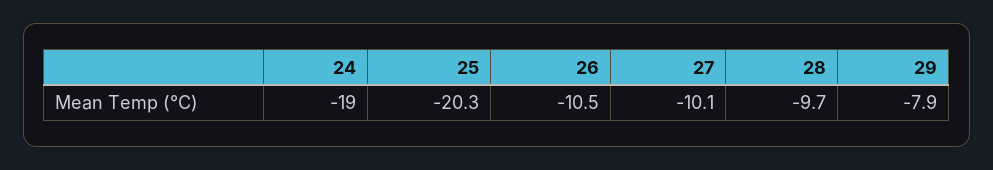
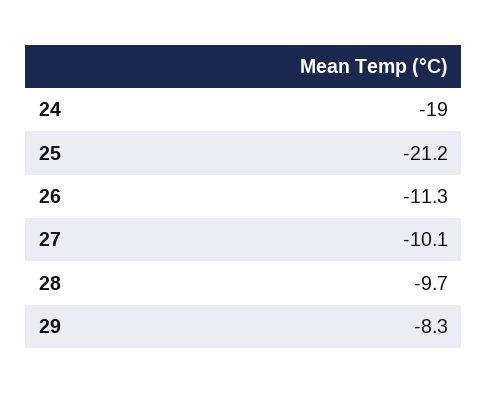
25: -20.3 -> -21.2
26: -10.5 -> -11.3
29: -7.9 -> -8.3

